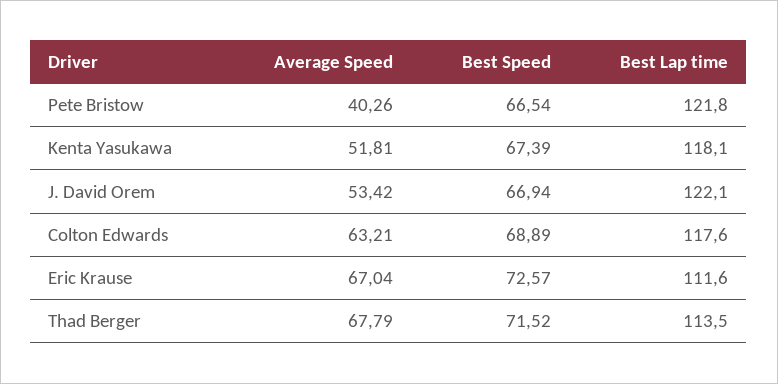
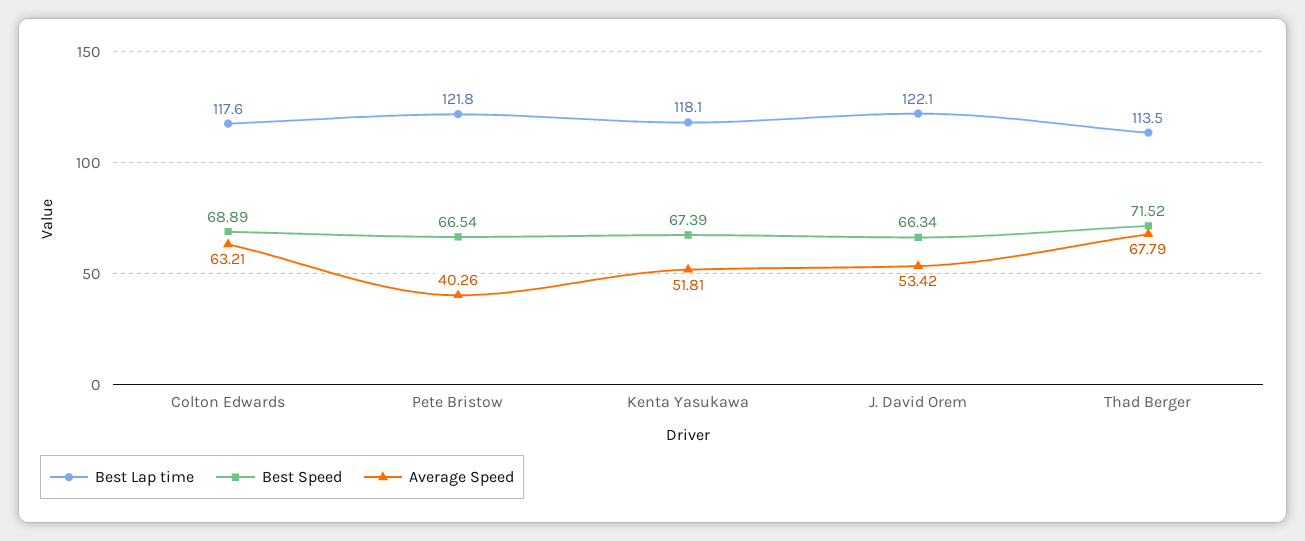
Best Speed, J. David Orem: 66.94 -> 66.34
Average Speed, Eric Krause: 67.04 -> none
Best Speed, Eric Krause: 72.57 -> none
Best Lap time, Eric Krause: 111.6 -> none

